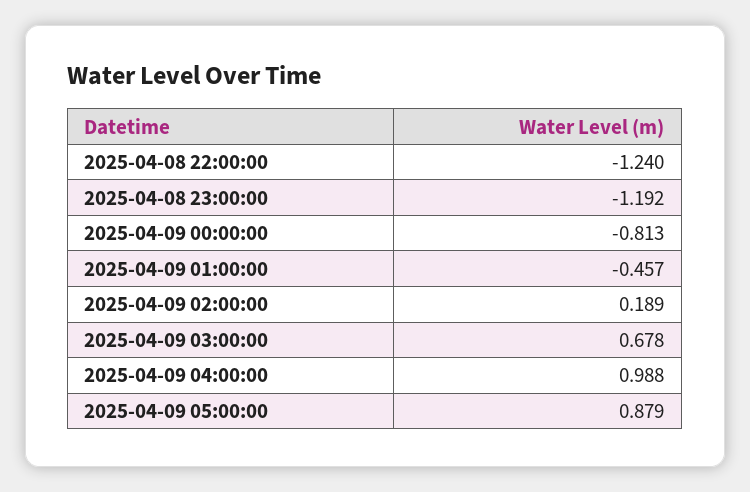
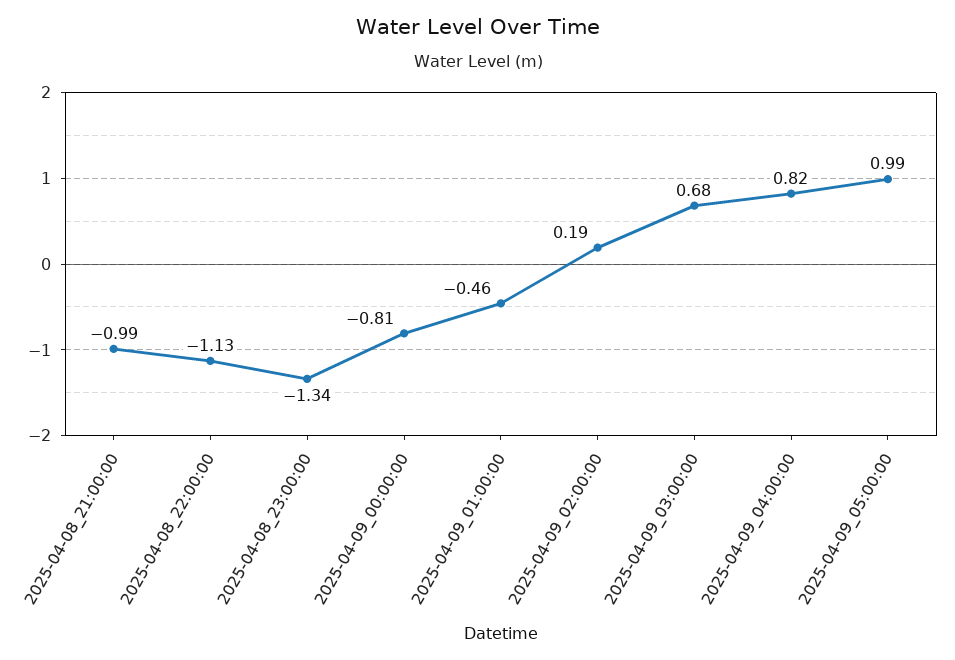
2025-04-08 22:00:00: -1.24 -> -1.13
2025-04-08 23:00:00: -1.192 -> -1.34
2025-04-09 04:00:00: 0.988 -> 0.82
2025-04-09 05:00:00: 0.879 -> 0.99
2025-04-08_21:00:00: none -> -0.99

